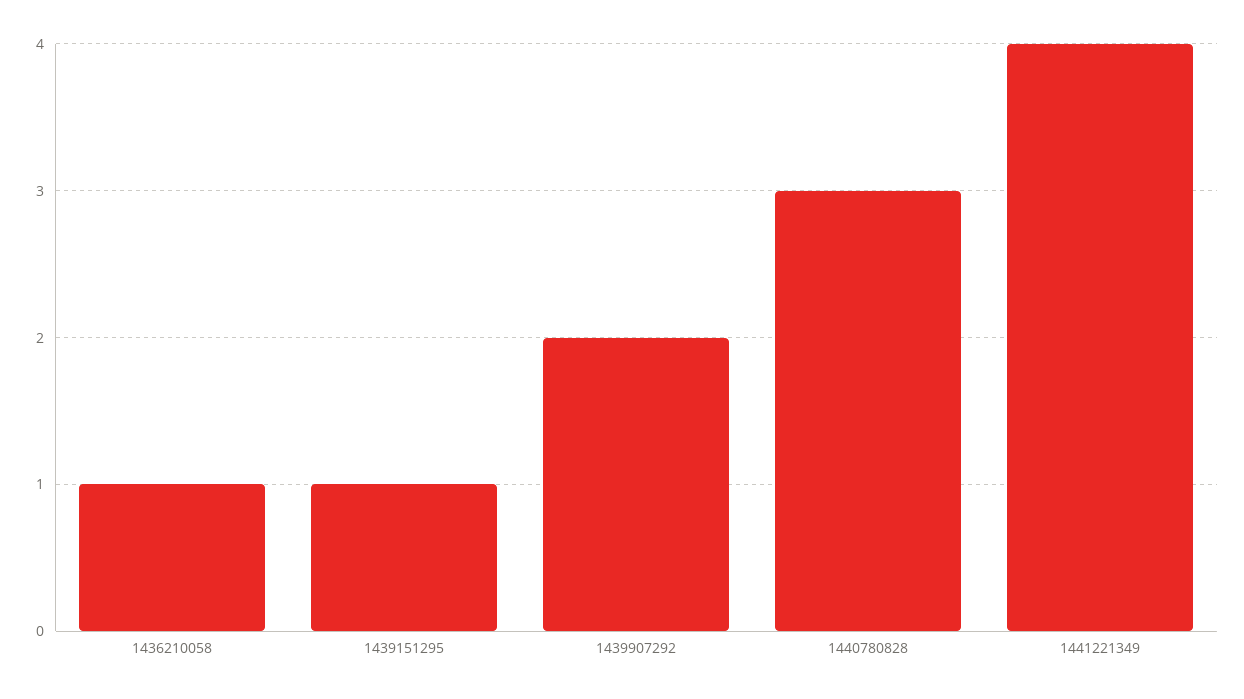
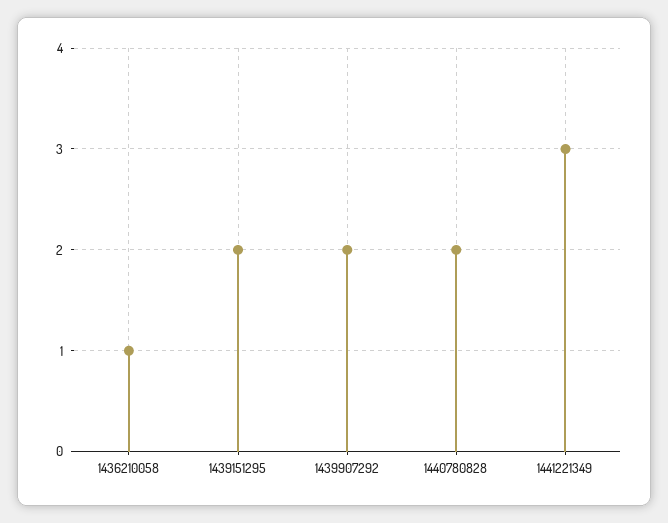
1439151295: 1 -> 2
1440780828: 3 -> 2
1441221349: 4 -> 3

